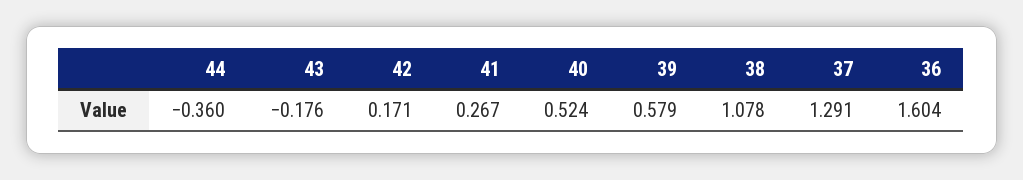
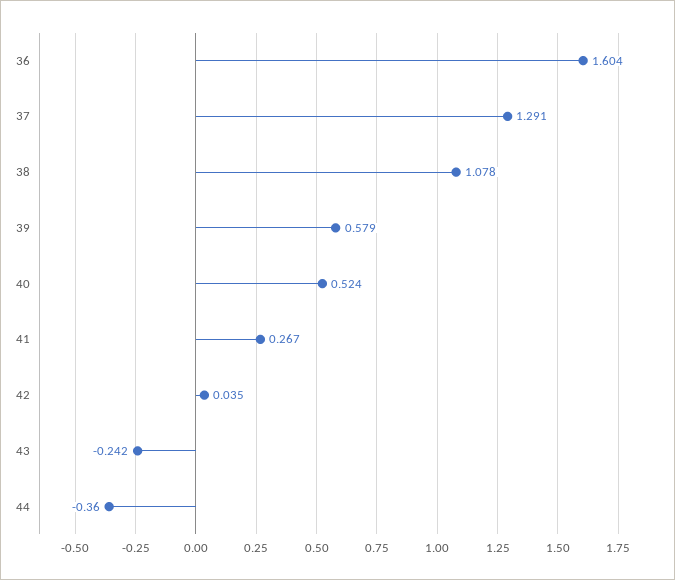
43: -0.176 -> -0.242
42: 0.171 -> 0.035

